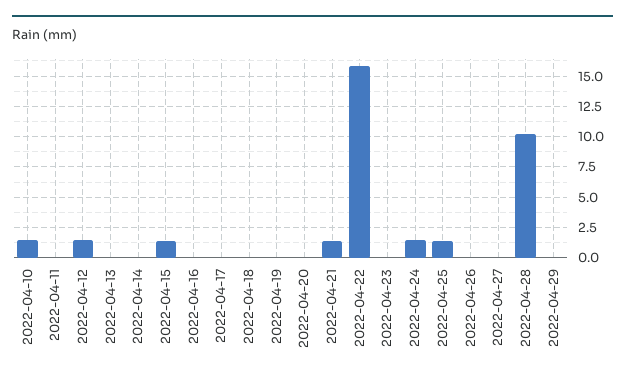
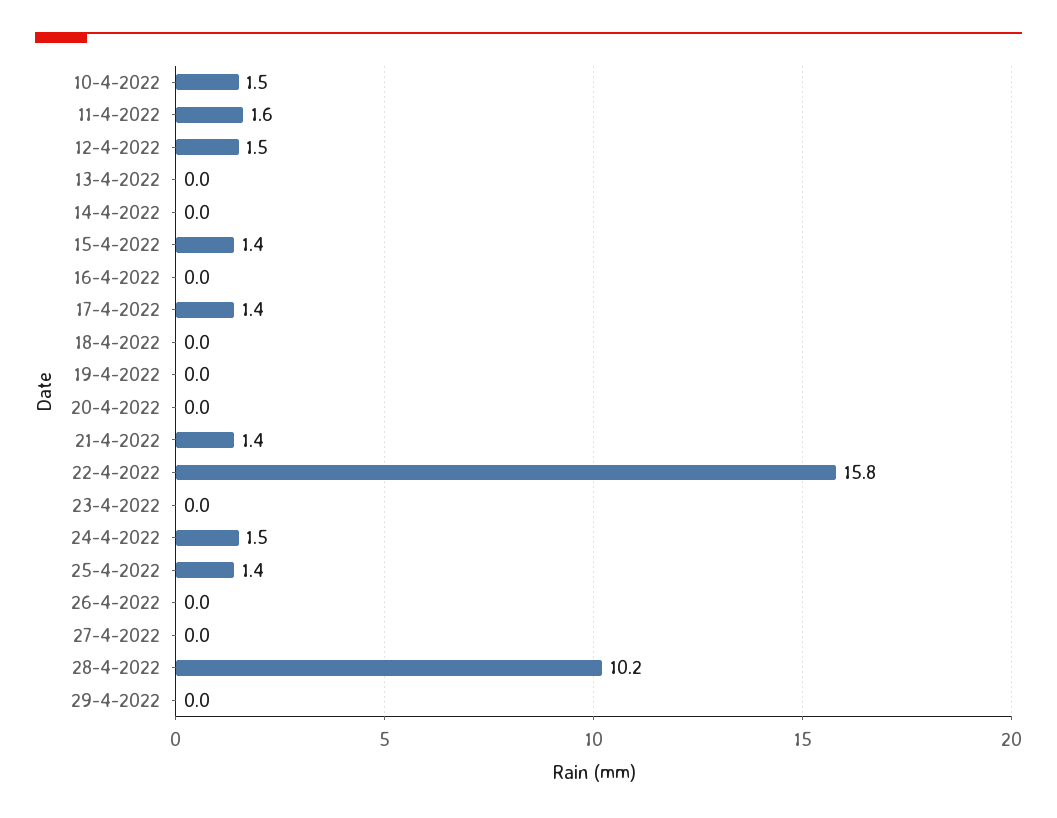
2022-04-11: 0 -> 1.6
2022-04-17: 0 -> 1.4

